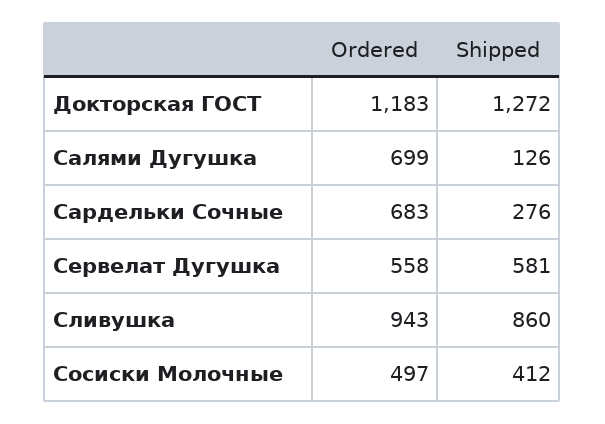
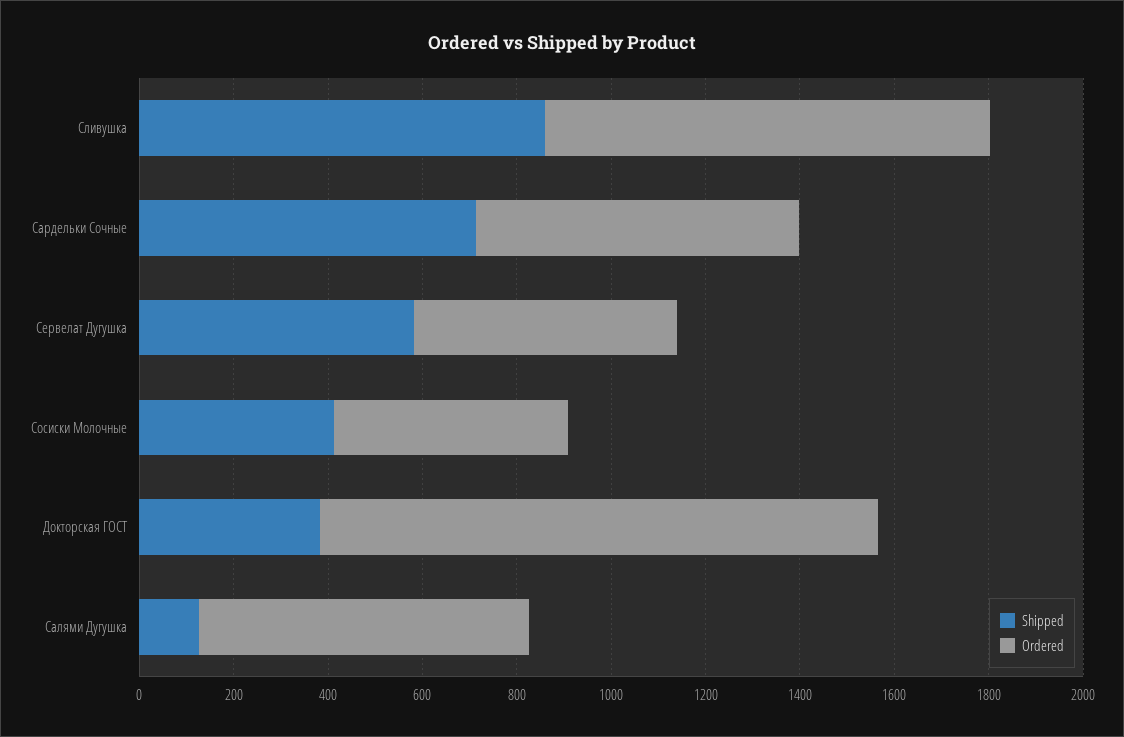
Shipped, Докторская ГОСТ: 1272 -> 400
Shipped, Сардельки Сочные: 276 -> 700

